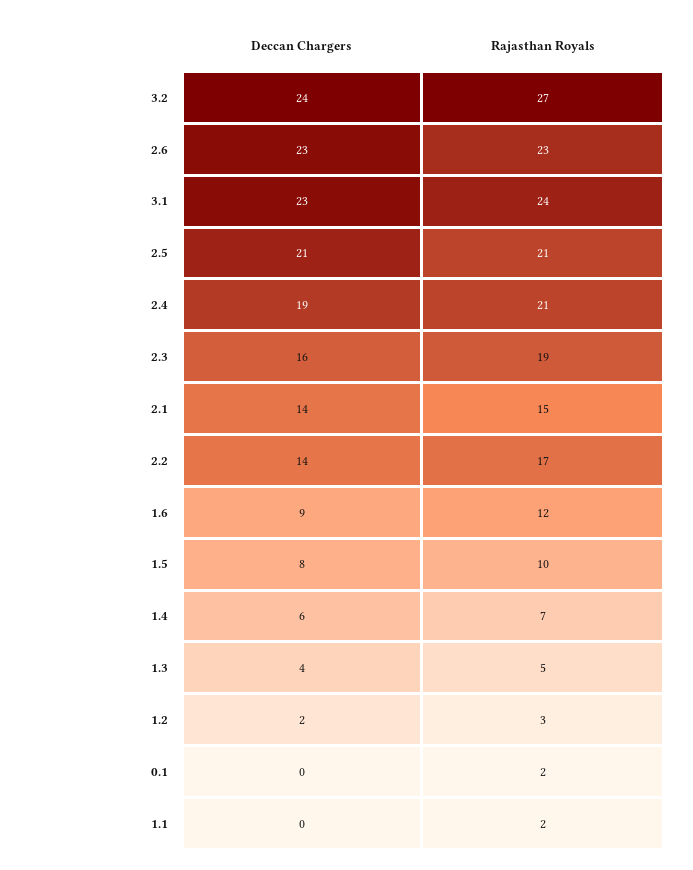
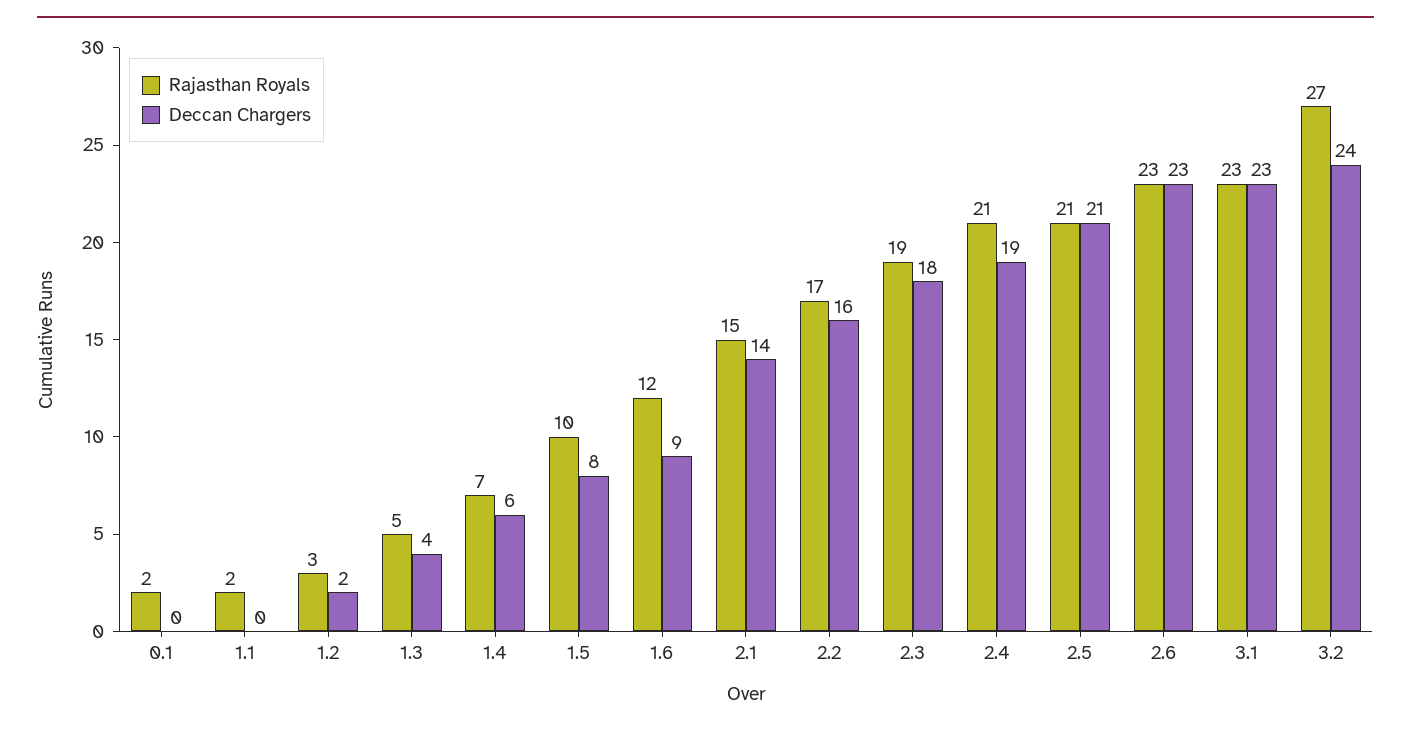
Rajasthan Royals, 3.1: 24 -> 23
Deccan Chargers, 2.3: 16 -> 18
Deccan Chargers, 2.2: 14 -> 16

